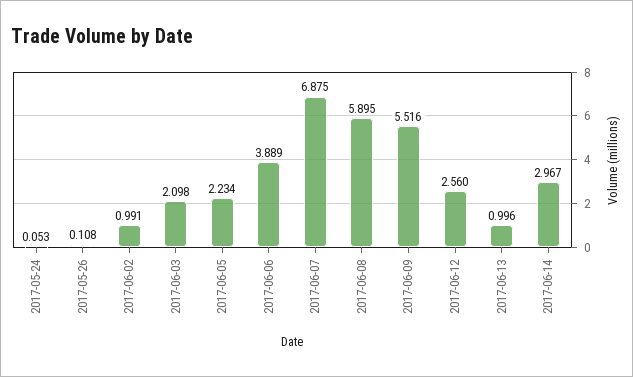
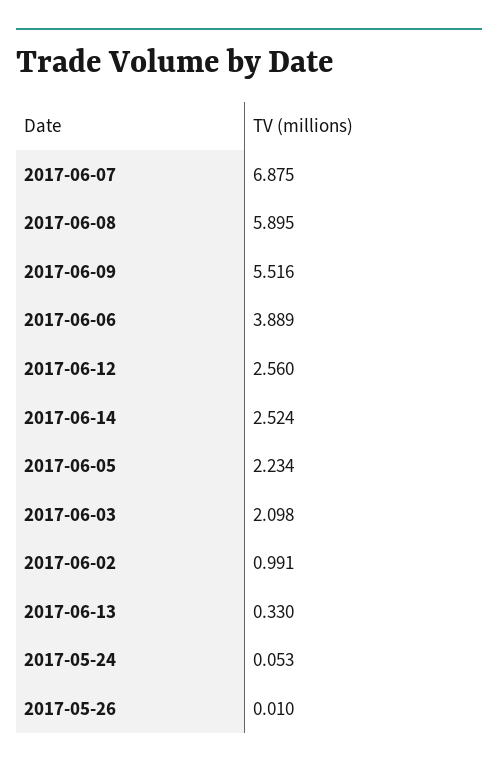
2017-05-26: 0.108 -> 0.01
2017-06-13: 0.996 -> 0.33
2017-06-14: 2.967 -> 2.524

